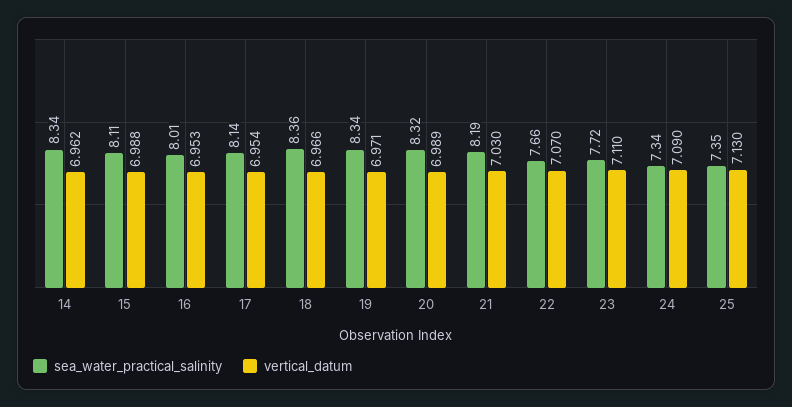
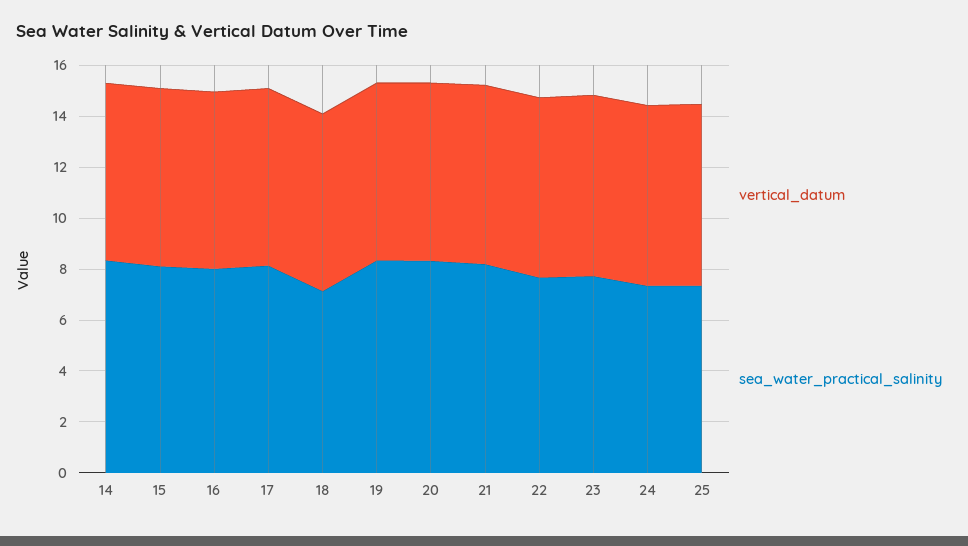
sea_water_practical_salinity, 18: 8.36 -> 7

